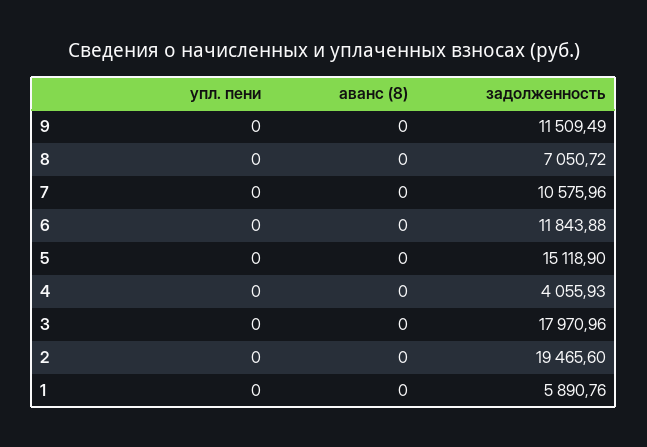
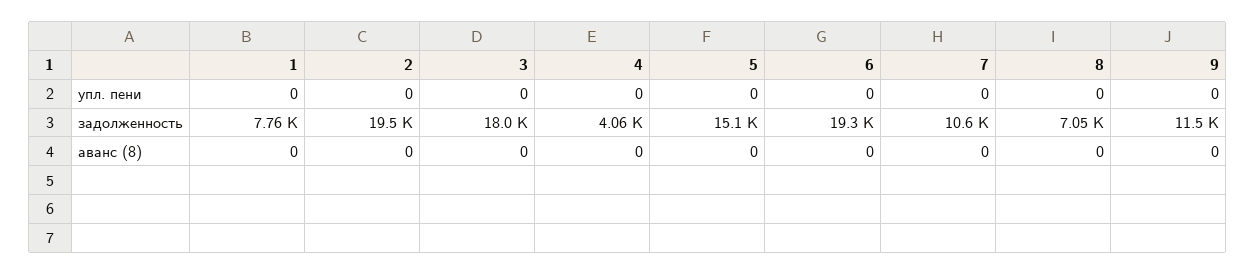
задолженность, 6: 11843.88 -> 19300
задолженность, 1: 5890.76 -> 7760

